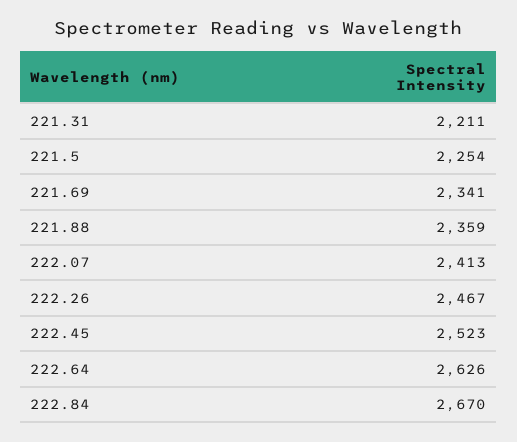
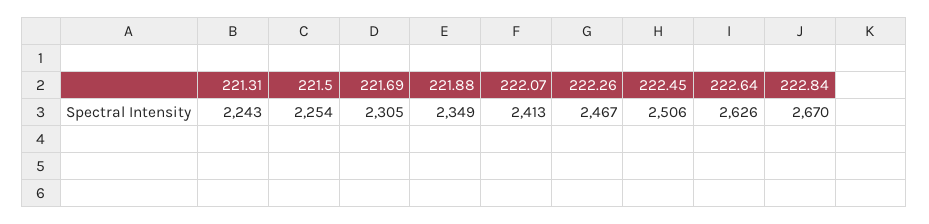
221.31: 2211 -> 2243
221.69: 2341 -> 2305
221.88: 2359 -> 2349
222.45: 2523 -> 2506

